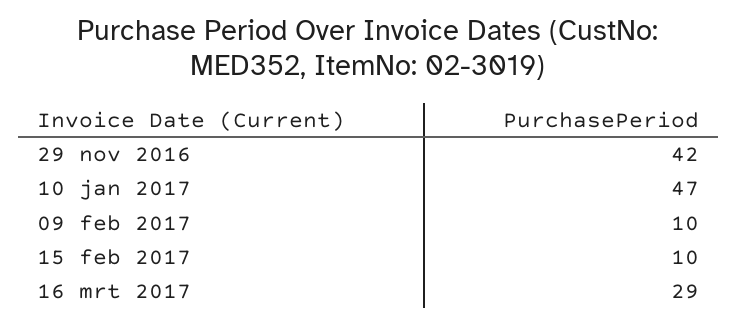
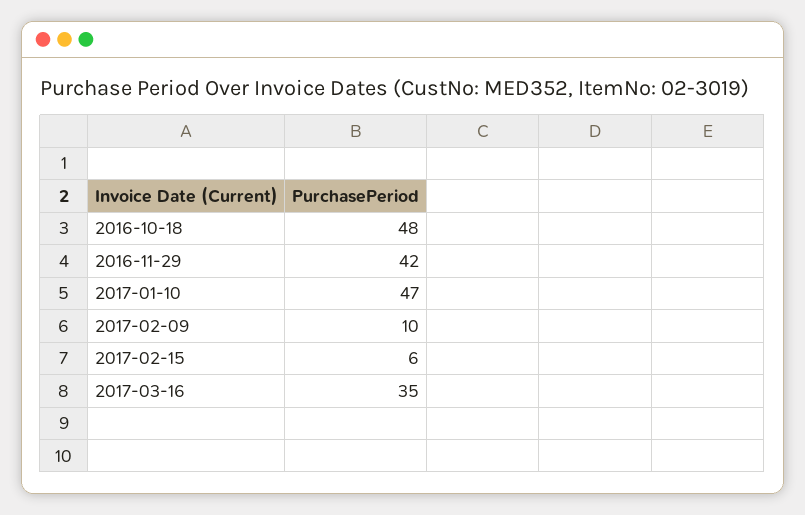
15 feb 2017: 10 -> 6
16 mrt 2017: 29 -> 35
2016-10-18: none -> 48

